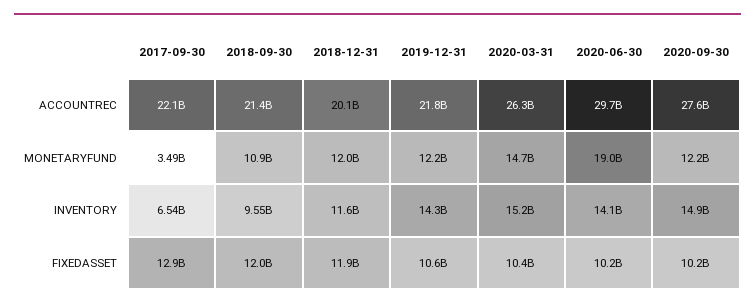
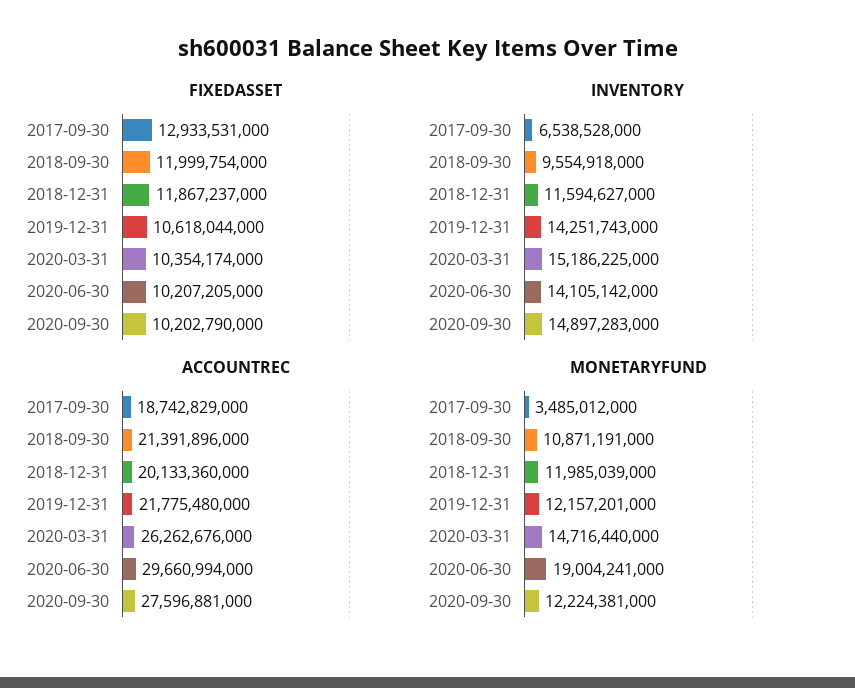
ACCOUNTREC, 2017-09-30: 22100000000 -> 18742829000

